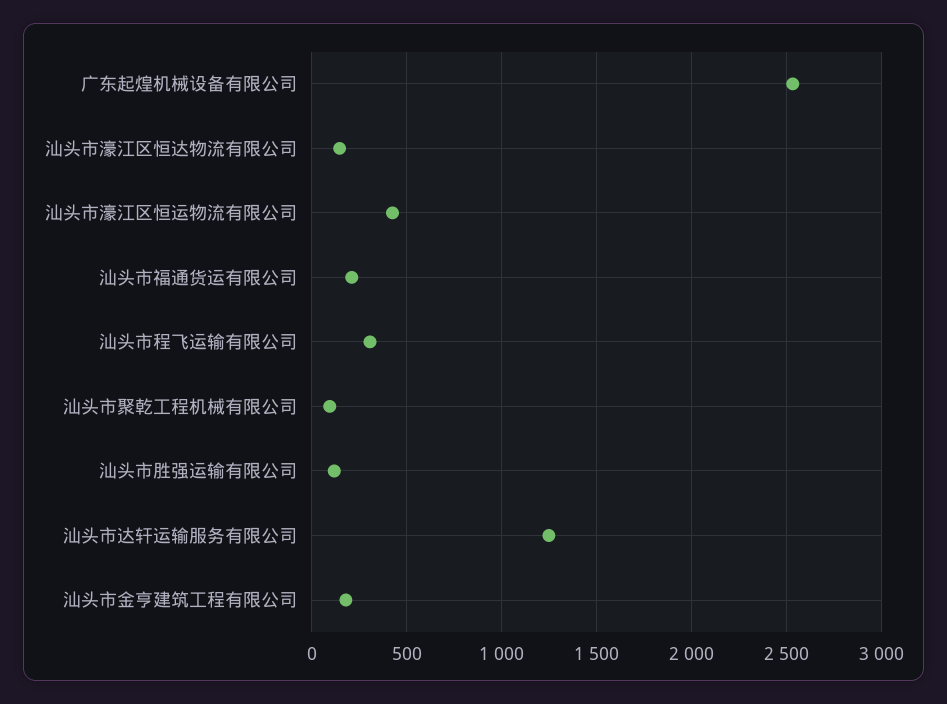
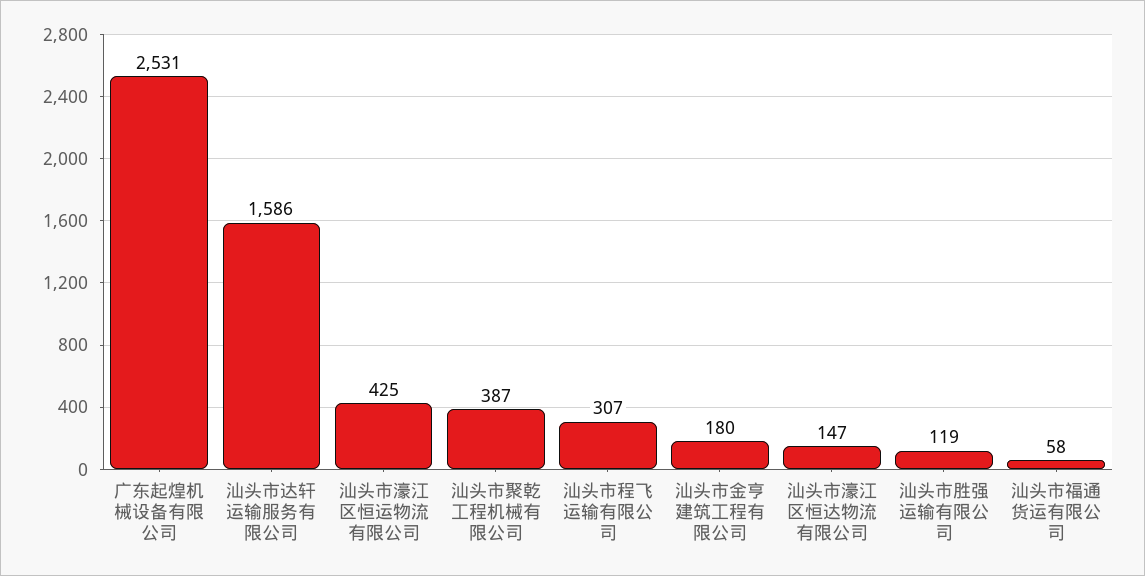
汕头市福通货运有限公司: 200 -> 58
汕头市聚乾工程机械有限公司: 100 -> 387
汕头市达轩运输服务有限公司: 1250 -> 1586

